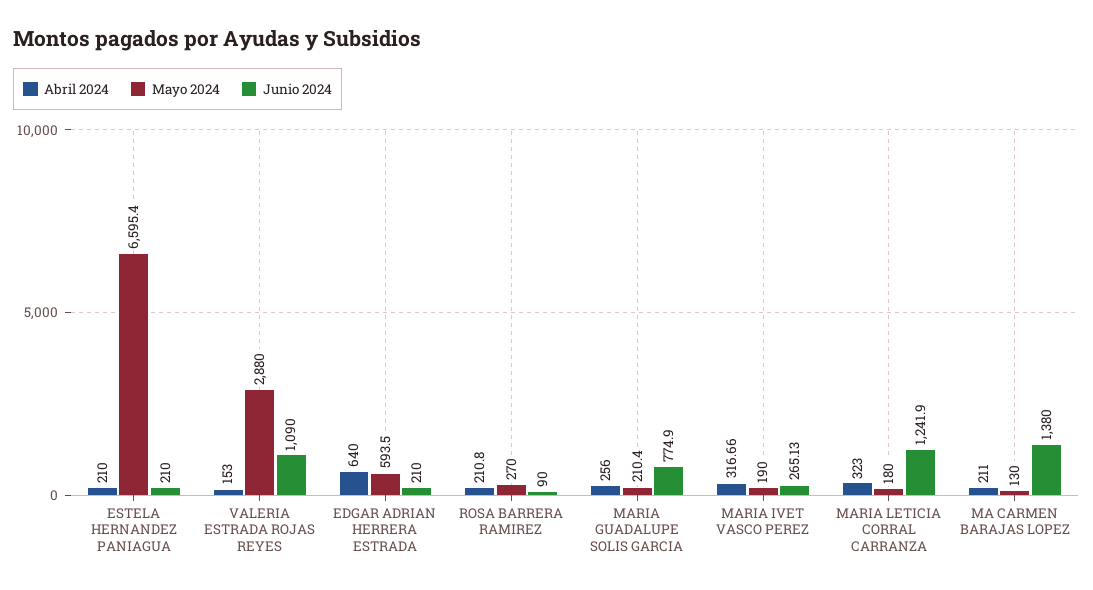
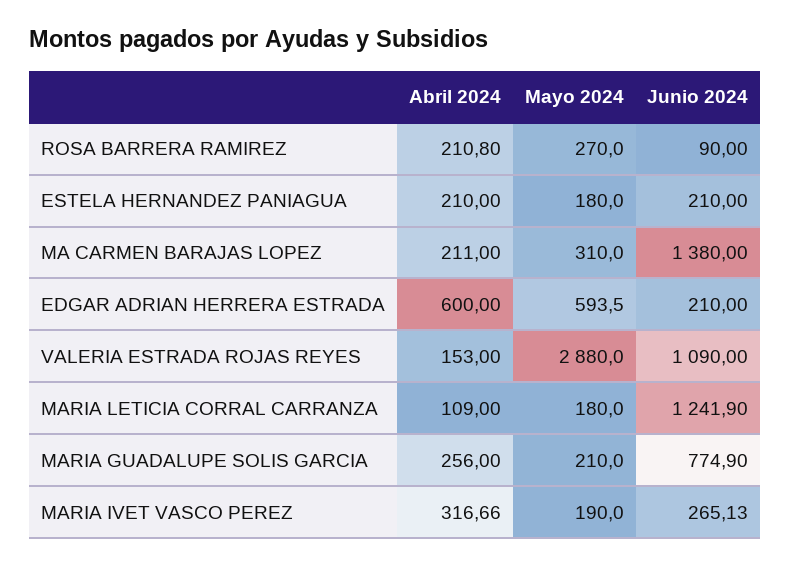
Mayo 2024, ESTELA HERNANDEZ PANIAGUA: 6595.4 -> 180
Abril 2024, EDGAR ADRIAN HERRERA ESTRADA: 640 -> 600
Mayo 2024, MARIA GUADALUPE SOLIS GARCIA: 210.4 -> 210
Abril 2024, MARIA LETICIA CORRAL CARRANZA: 323 -> 109
Mayo 2024, MA CARMEN BARAJAS LOPEZ: 130 -> 310

